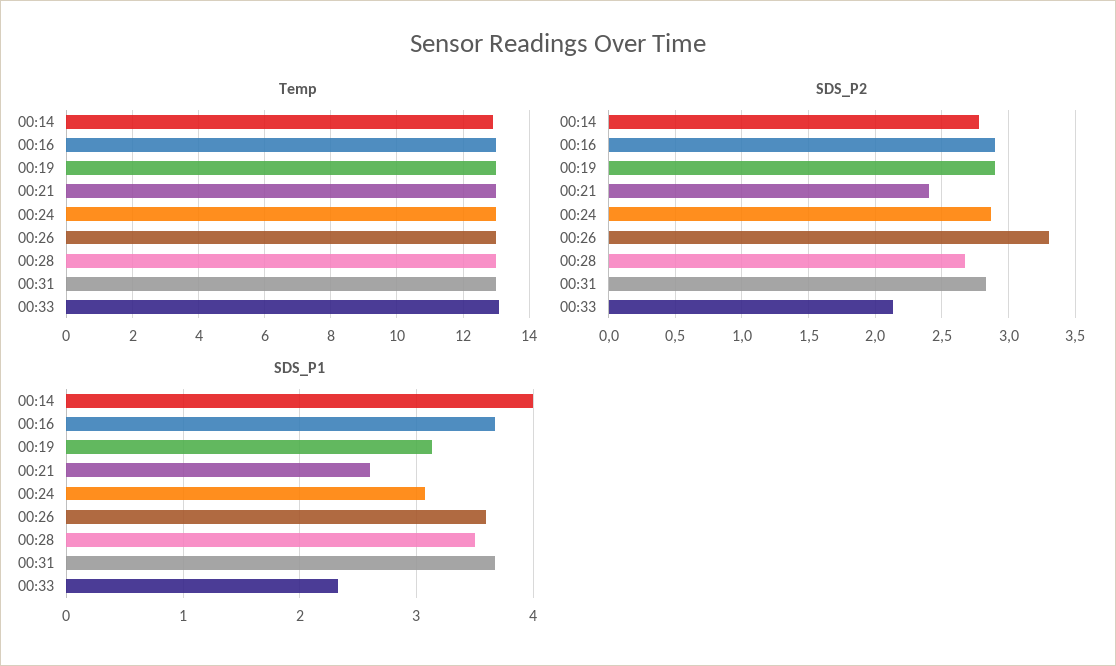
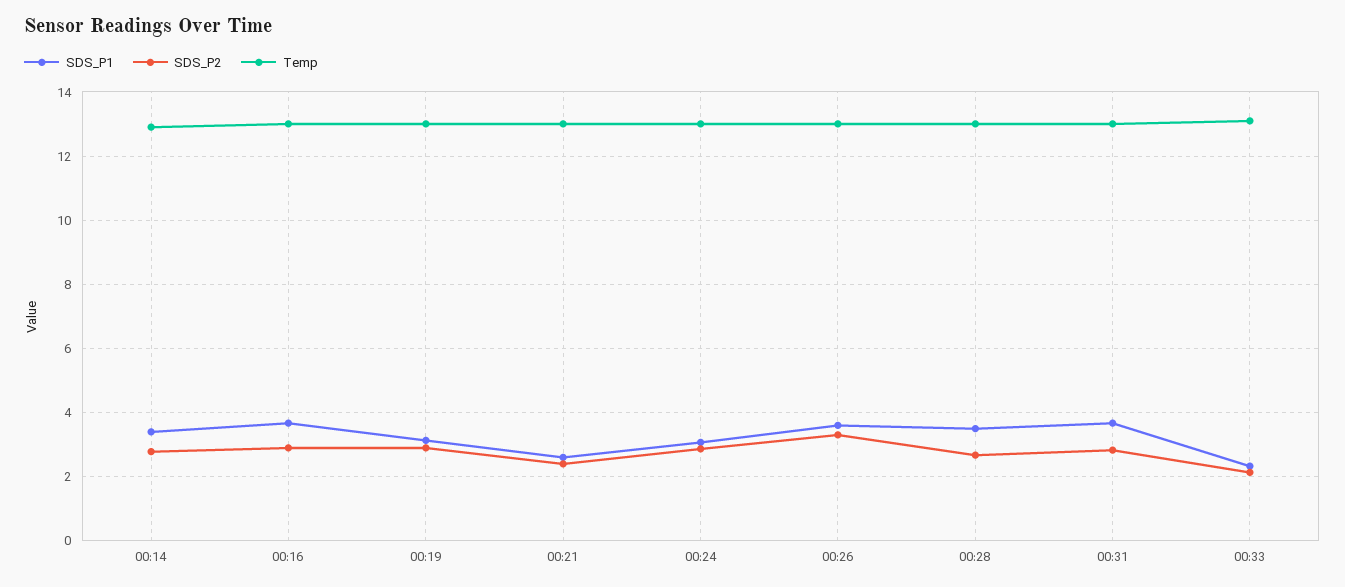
SDS_P1, 00:14: 4 -> 3.4

